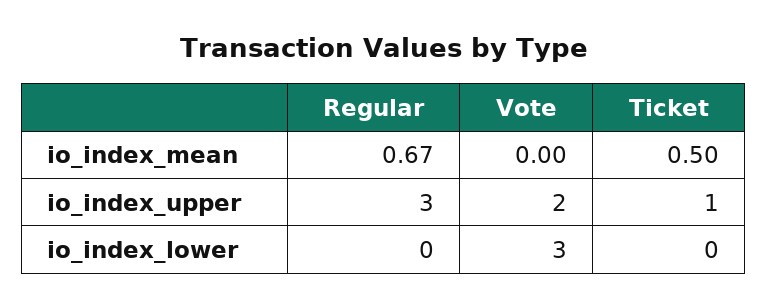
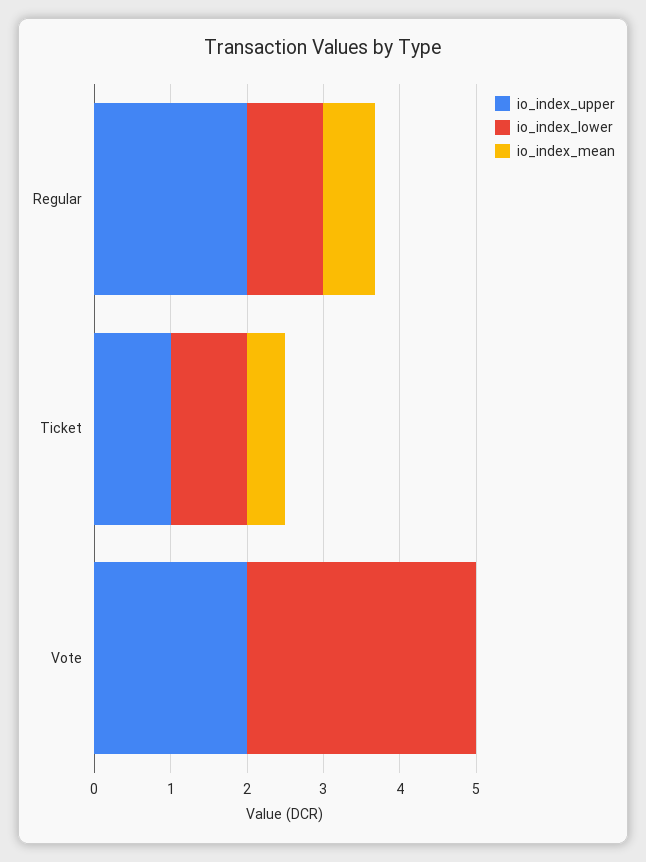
io_index_upper, Regular: 3 -> 2
io_index_lower, Regular: 0 -> 1
io_index_lower, Ticket: 0 -> 1

